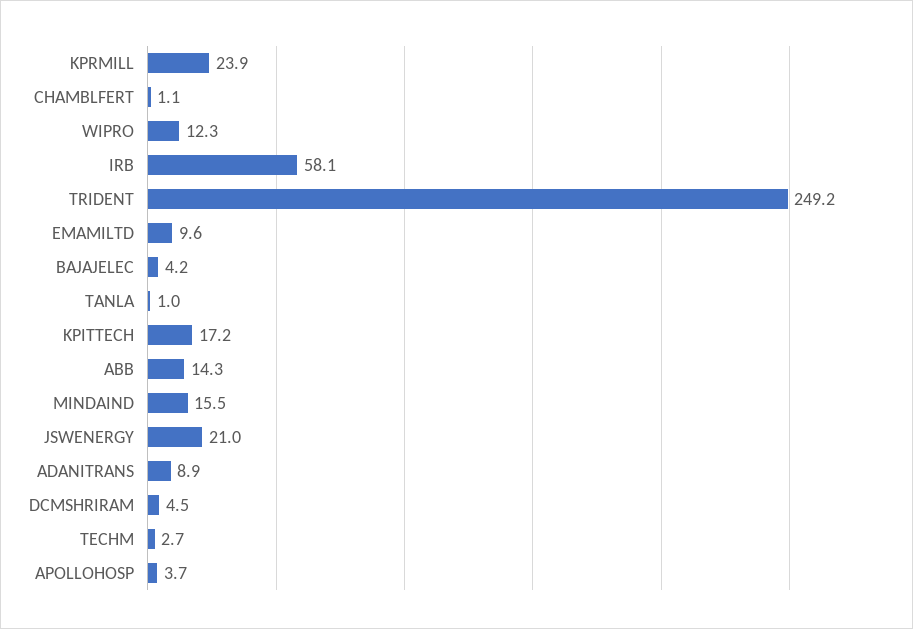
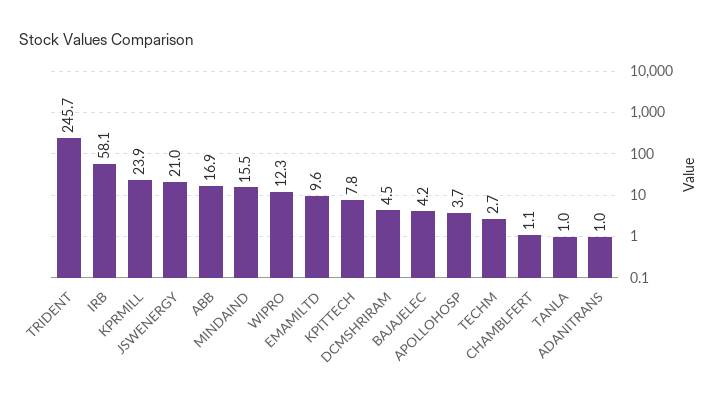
TRIDENT: 249.2 -> 245.7
KPITTECH: 17.2 -> 7.8
ABB: 14.3 -> 16.9
ADANITRANS: 8.9 -> 1

